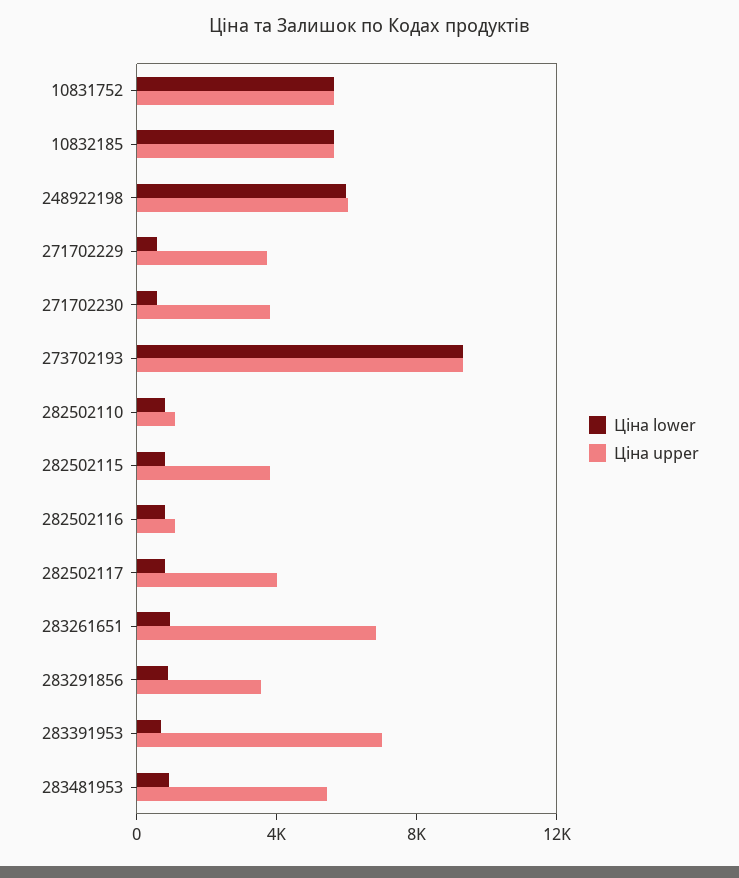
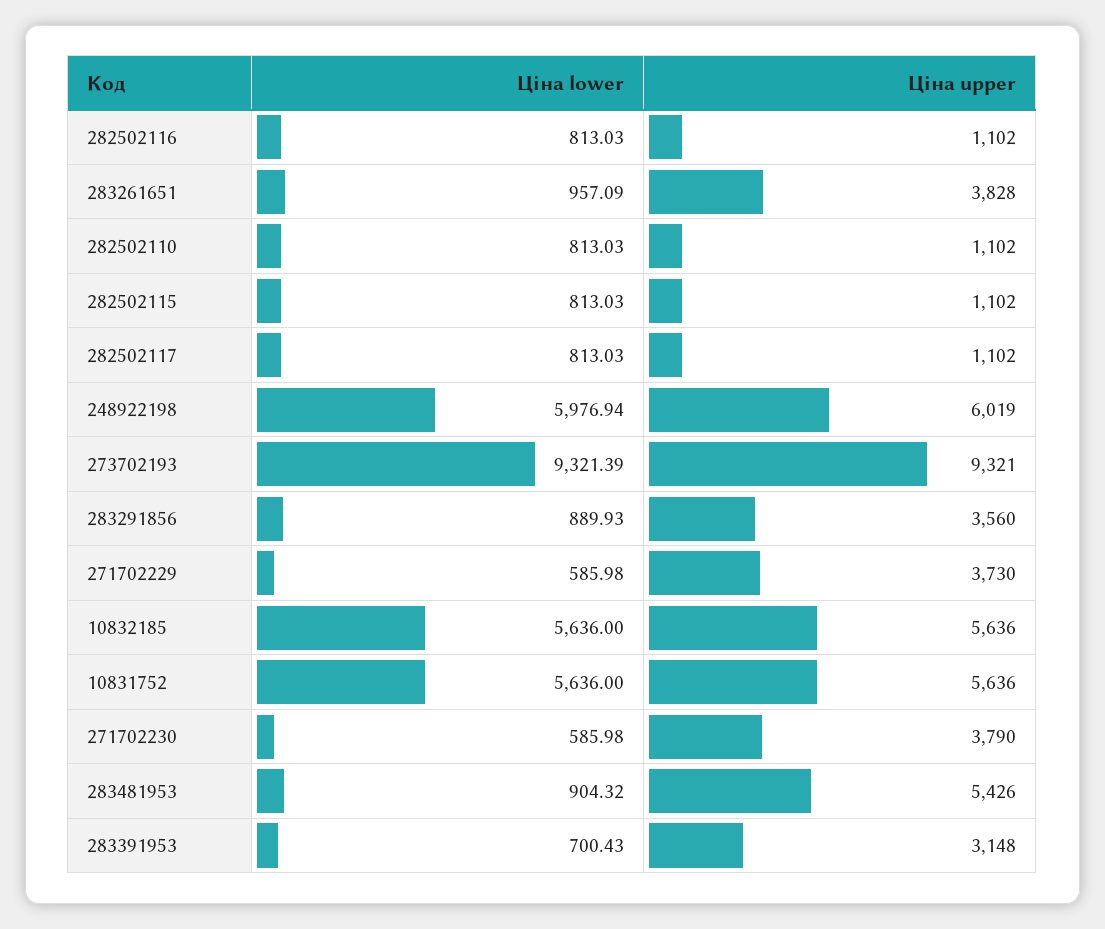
Ціна upper, 282502115: 4000 -> 1102
Ціна upper, 282502117: 4000 -> 1102
Ціна upper, 283261651: 7000 -> 3828
Ціна upper, 283391953: 7000 -> 3148

